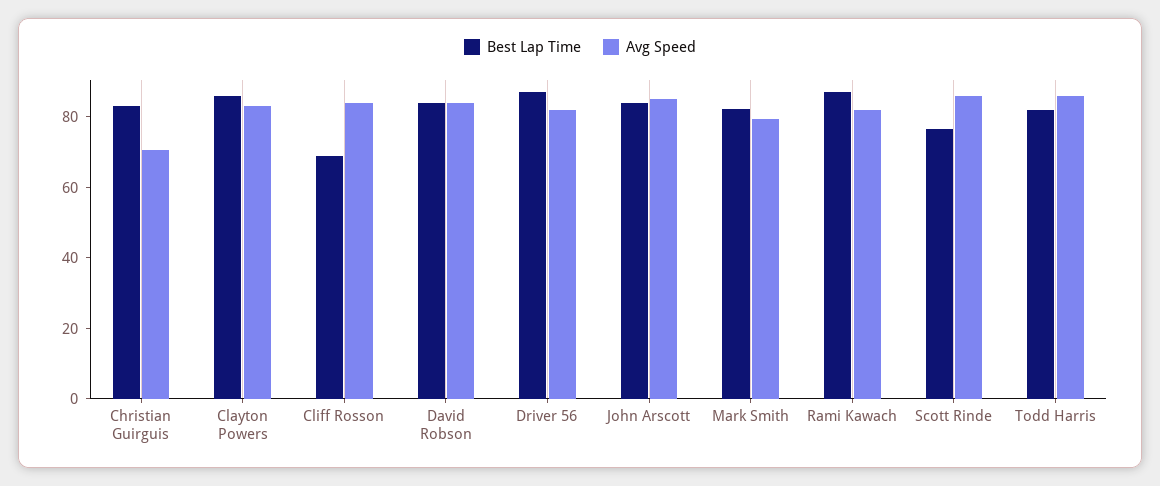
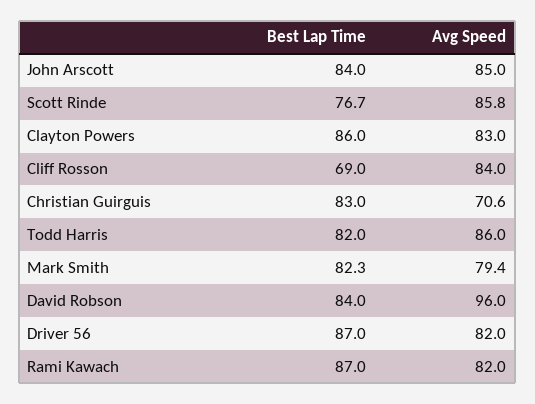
Avg Speed, David Robson: 85 -> 96

